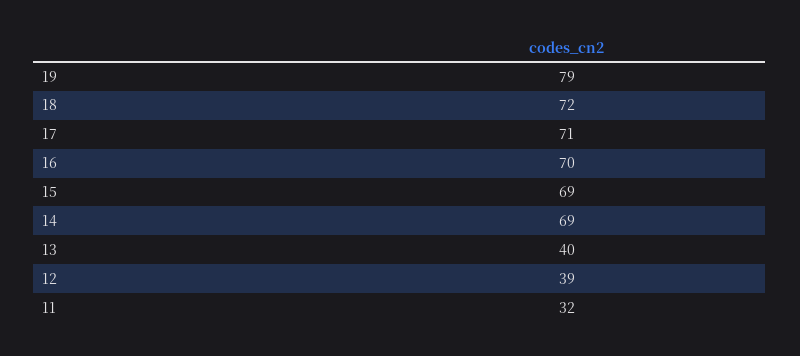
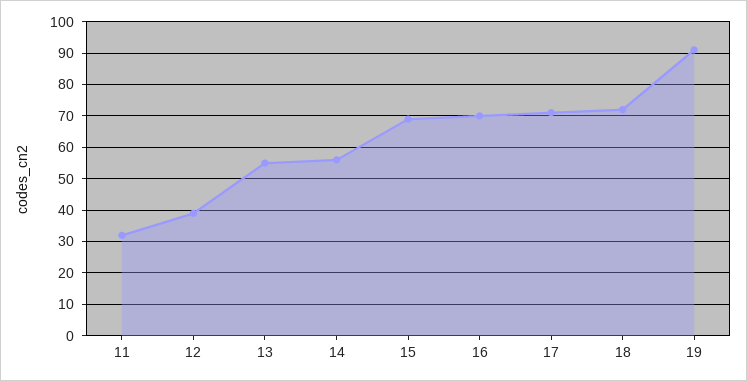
19: 79 -> 90
14: 69 -> 55
13: 40 -> 55

